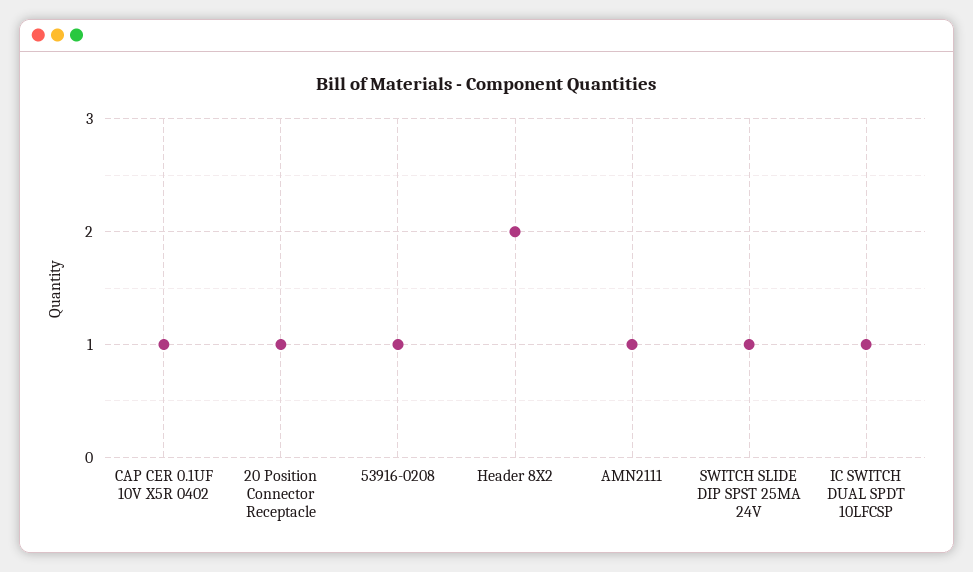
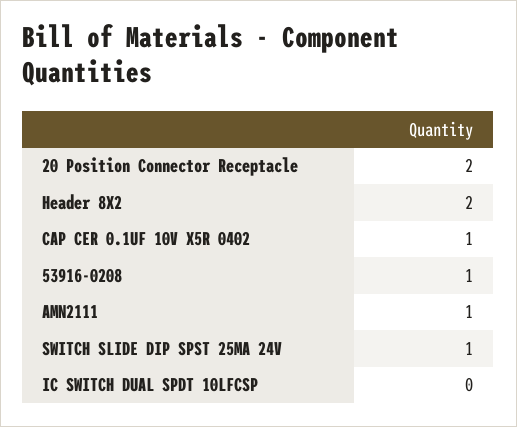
20 Position Connector Receptacle: 1 -> 2
IC SWITCH DUAL SPDT 10LFCSP: 1 -> 0

